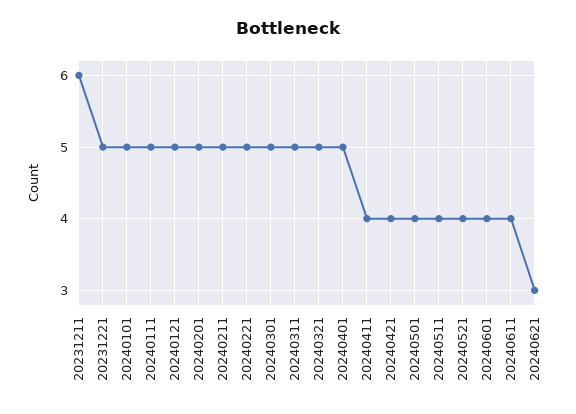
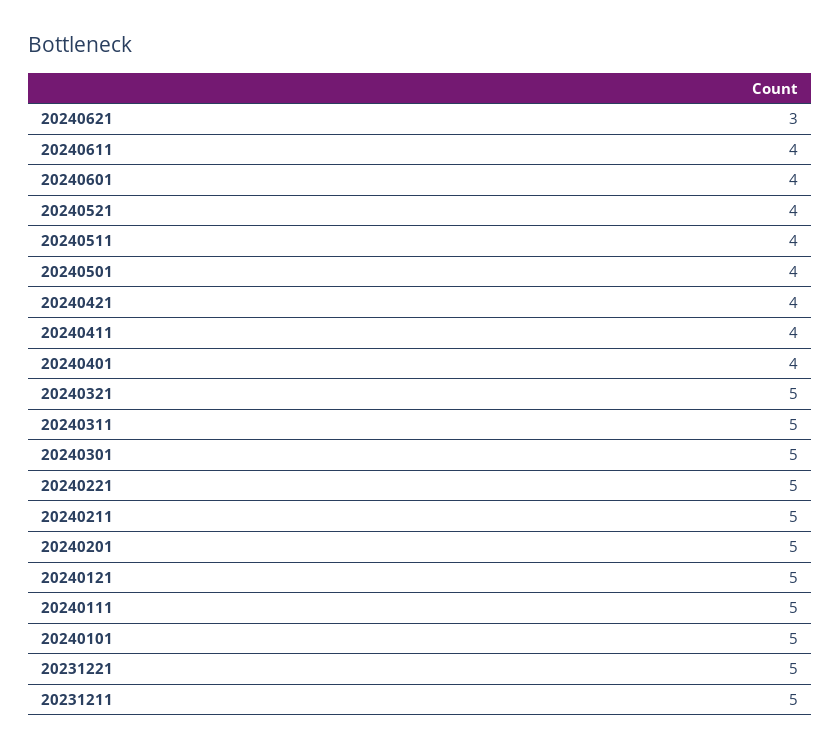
20231211: 6 -> 5
20240401: 5 -> 4

